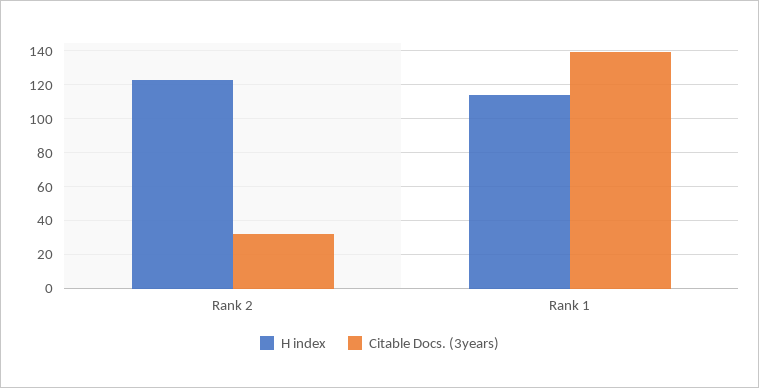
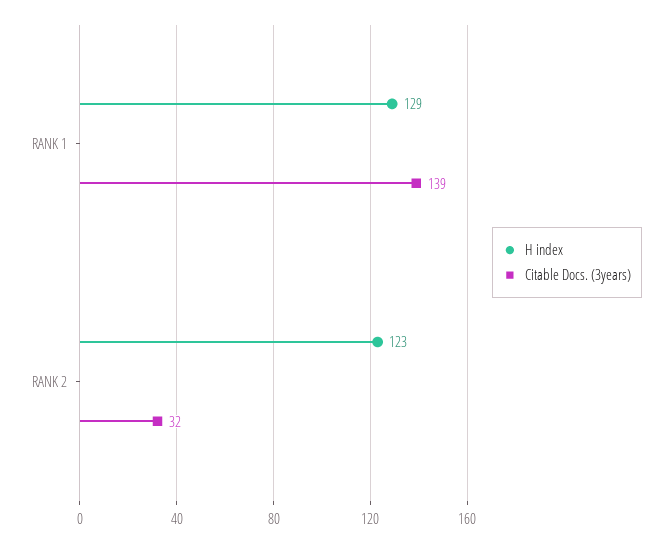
H index, Rank 1: 115 -> 129

